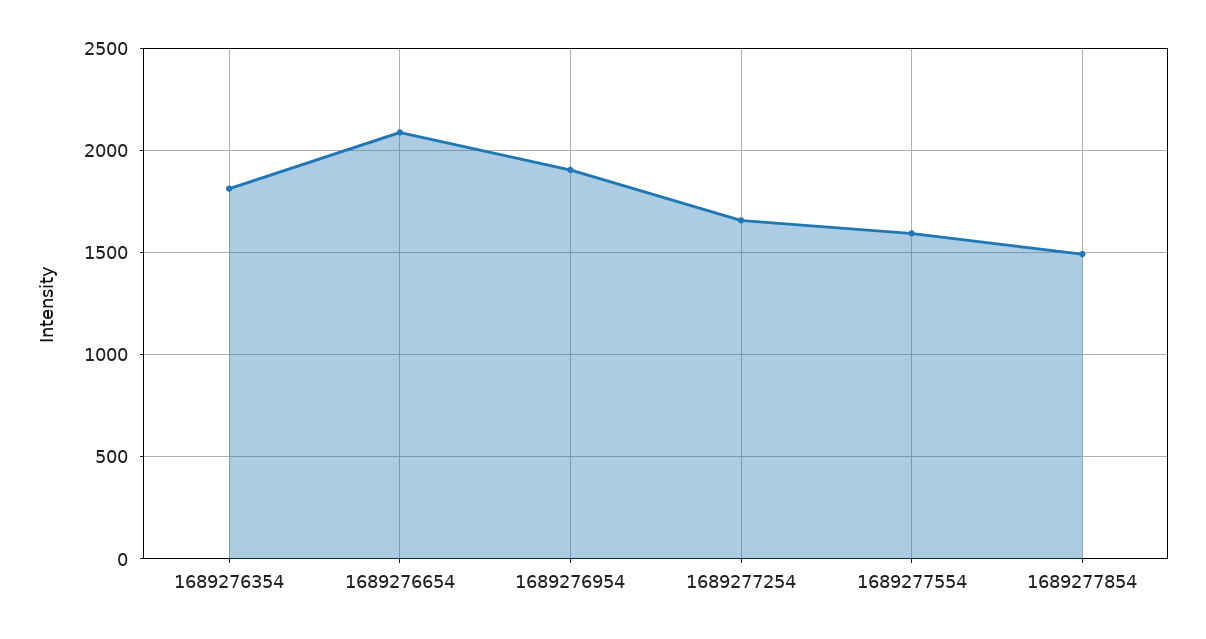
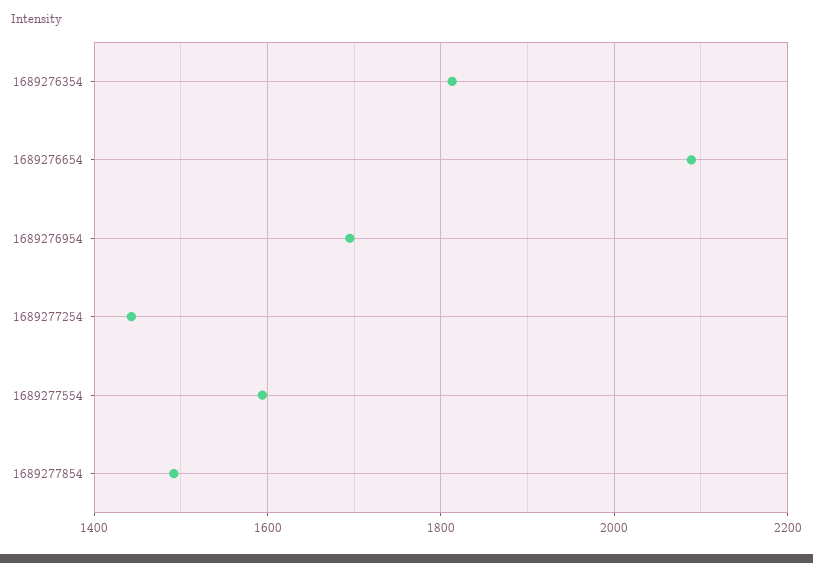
1689276954: 1900 -> 1700
1689277254: 1650 -> 1440

